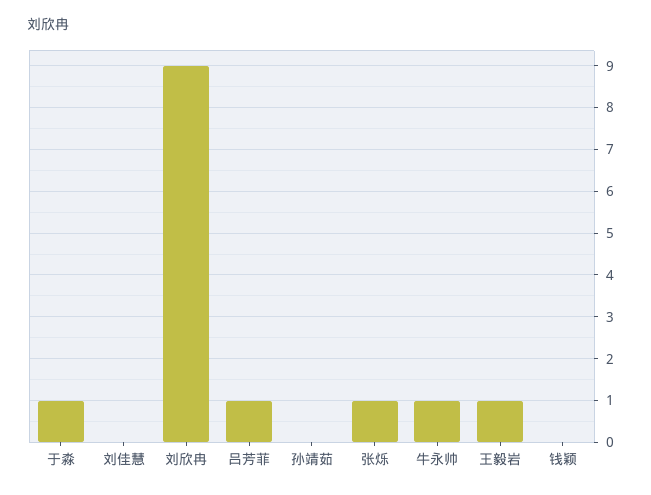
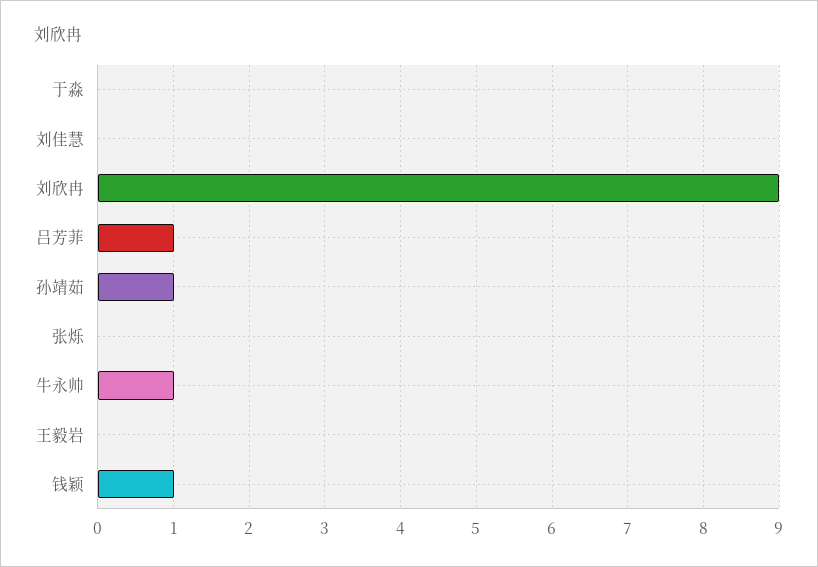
于淼: 1 -> 0
孙靖茹: 0 -> 1
张烁: 1 -> 0
王毅岩: 1 -> 0
钱颖: 0 -> 1

